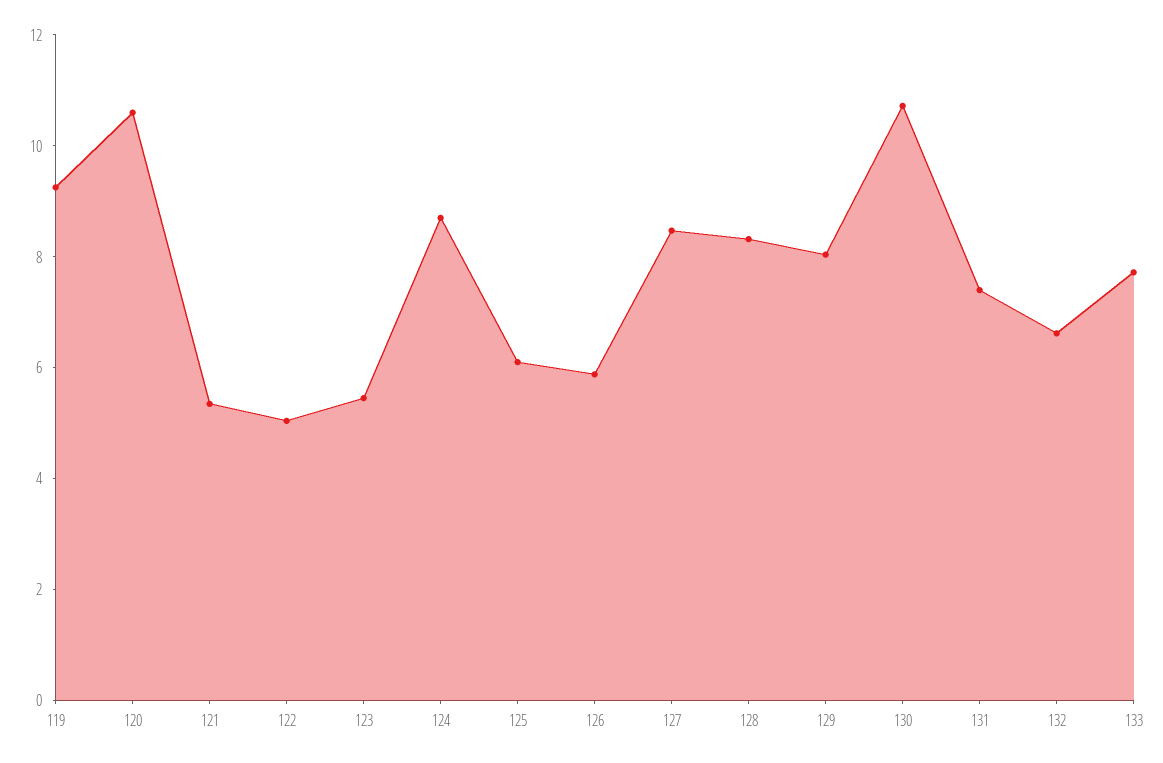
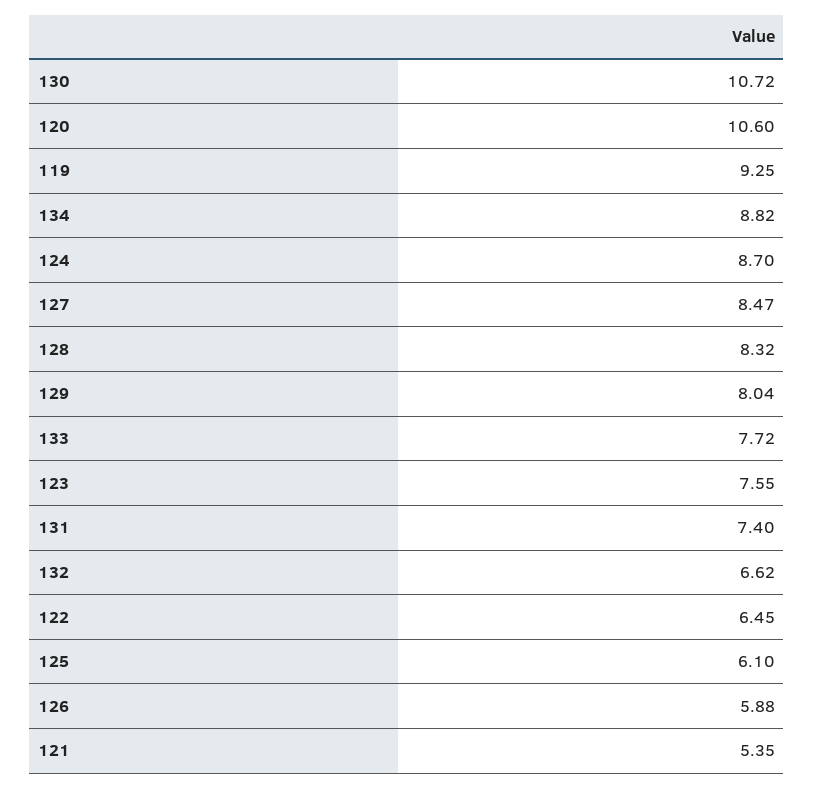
122: 5 -> 6.45
123: 5.5 -> 7.55
134: none -> 8.82

